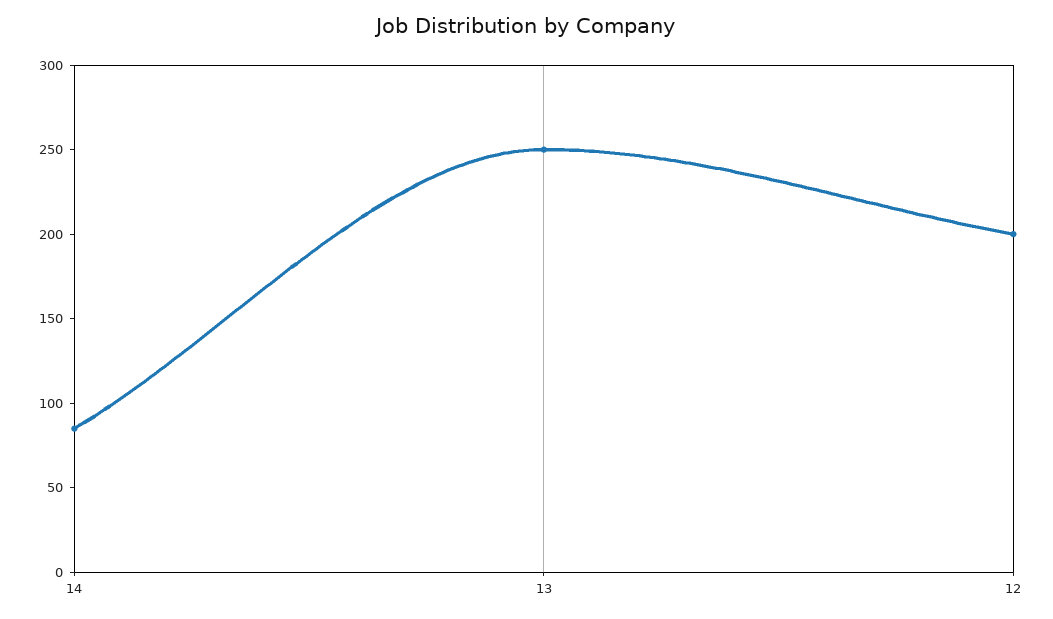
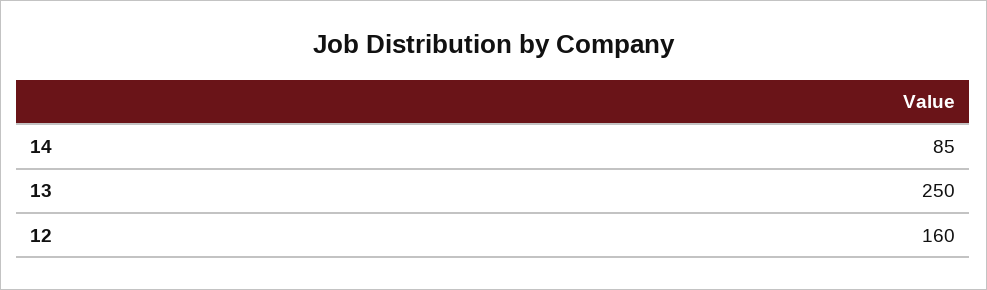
12: 200 -> 160

